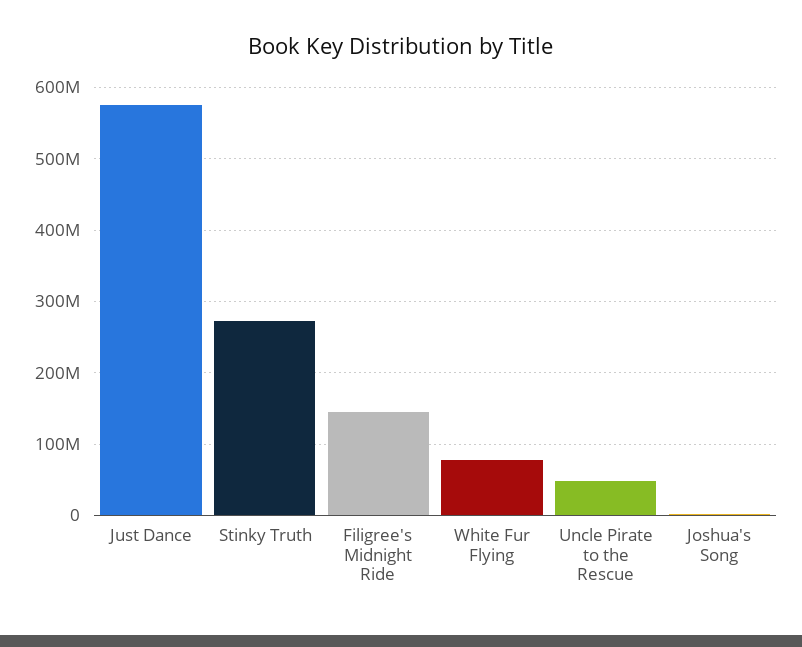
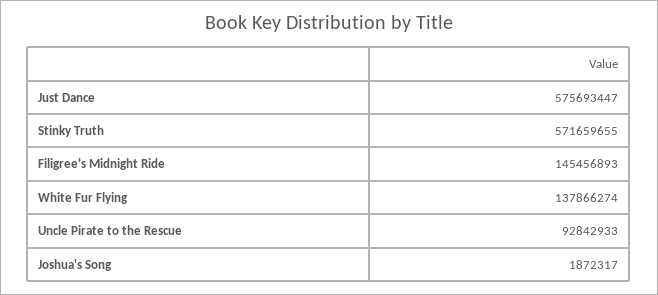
Stinky Truth: 270000000 -> 571659655
White Fur Flying: 80000000 -> 137866274
Uncle Pirate to the Rescue: 50000000 -> 92842933

